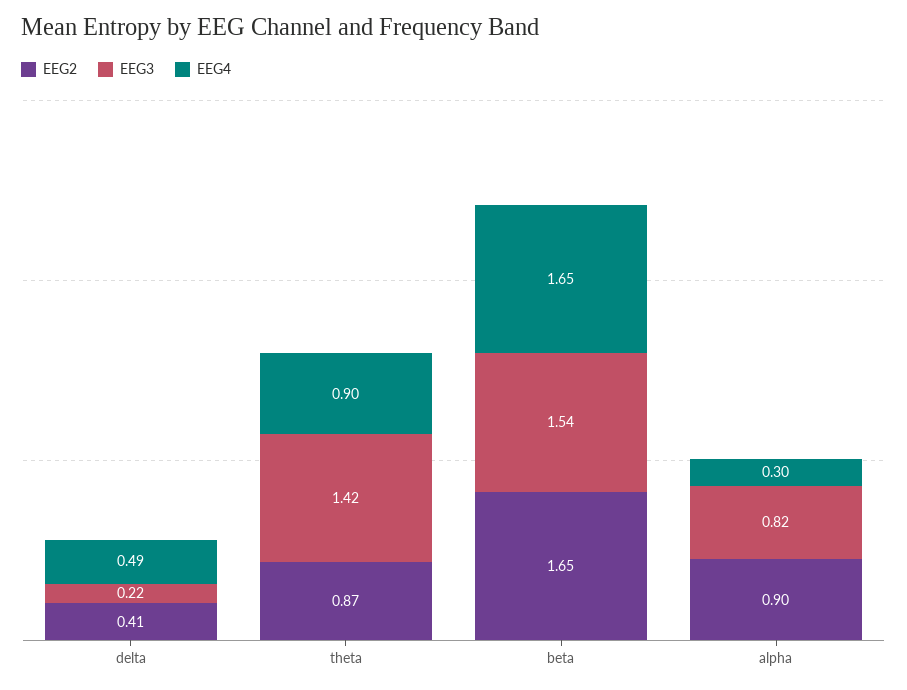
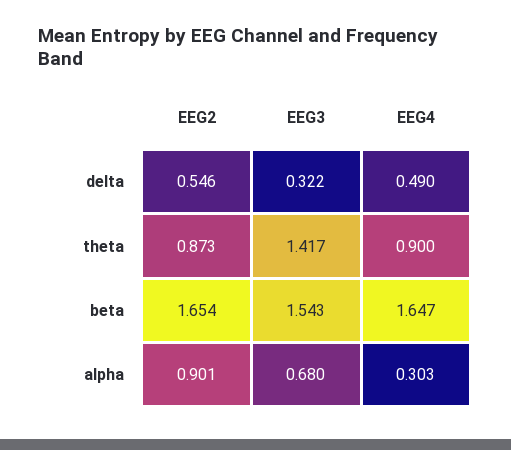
EEG2, delta: 0.41 -> 0.546
EEG3, delta: 0.22 -> 0.322
EEG3, alpha: 0.82 -> 0.68

